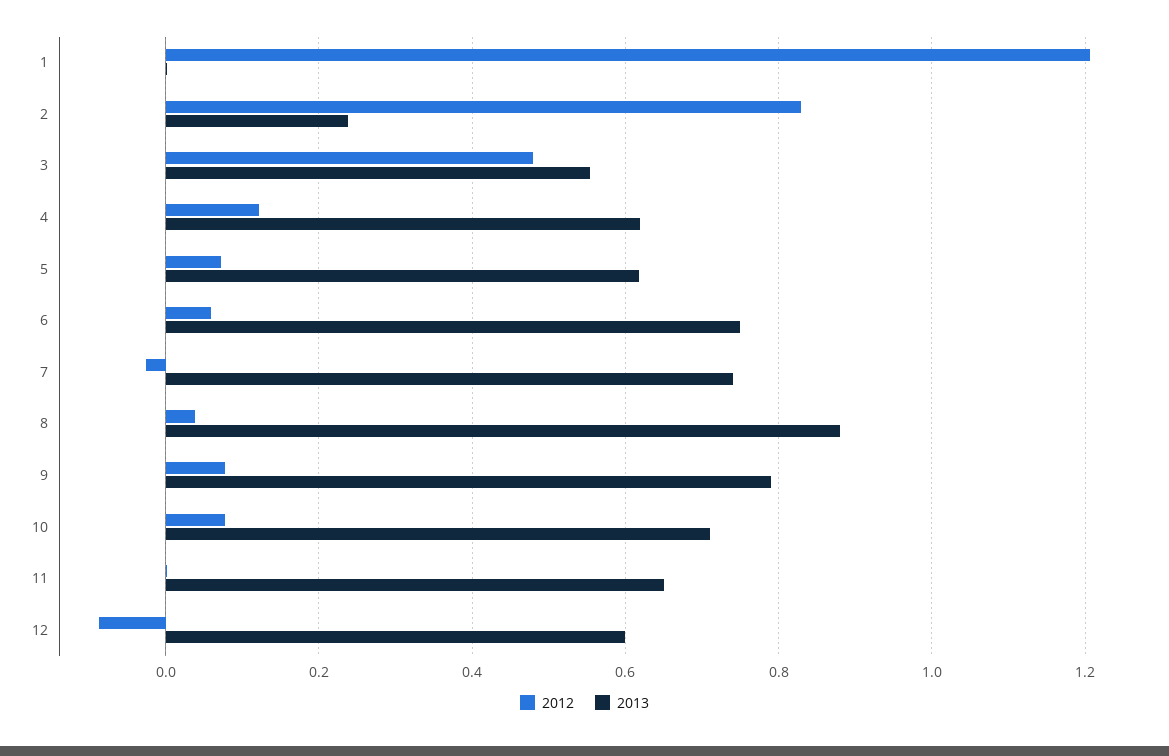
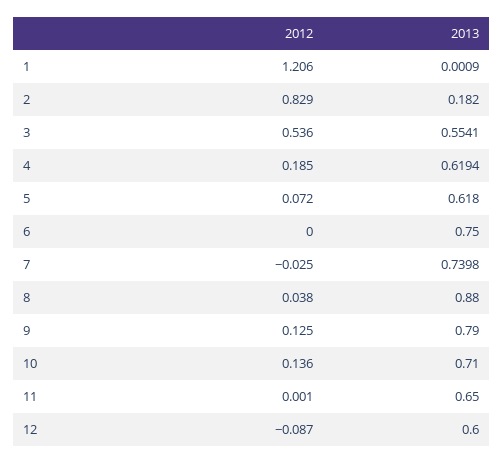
2013, 2: 0.24 -> 0.182
2012, 3: 0.48 -> 0.536
2012, 4: 0.12 -> 0.185
2012, 6: 0.06 -> 0
2012, 9: 0.08 -> 0.125
2012, 10: 0.08 -> 0.136

